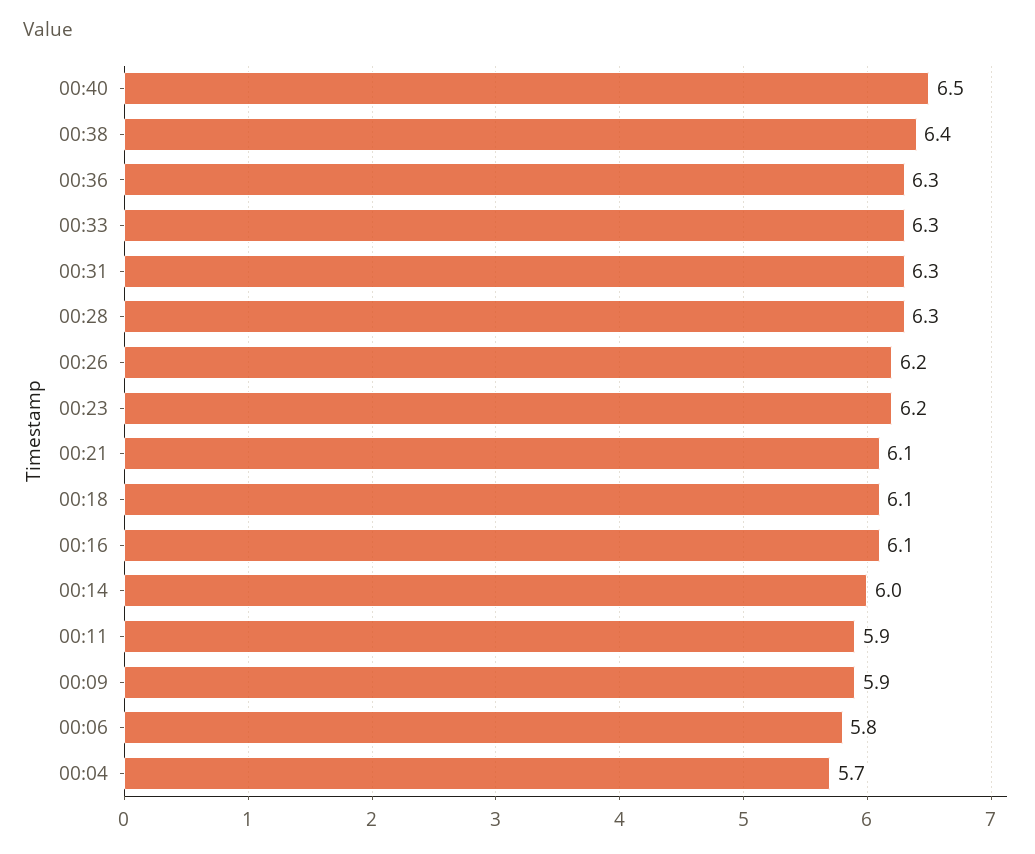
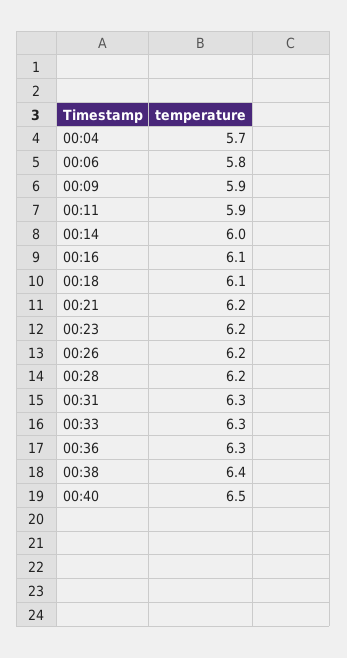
00:28: 6.3 -> 6.2
00:21: 6.1 -> 6.2

